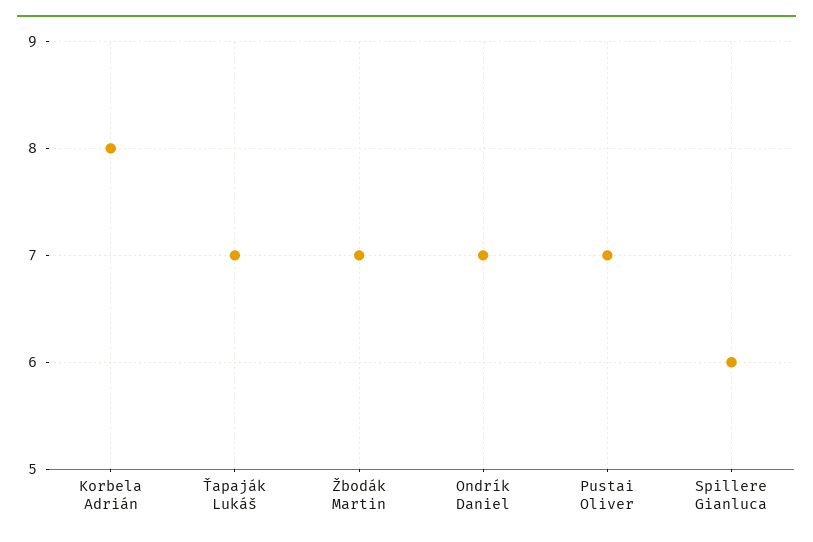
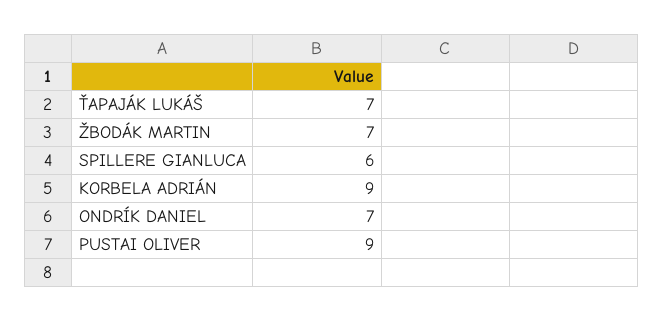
Korbela Adrián: 8 -> 9
Pustai Oliver: 7 -> 9

